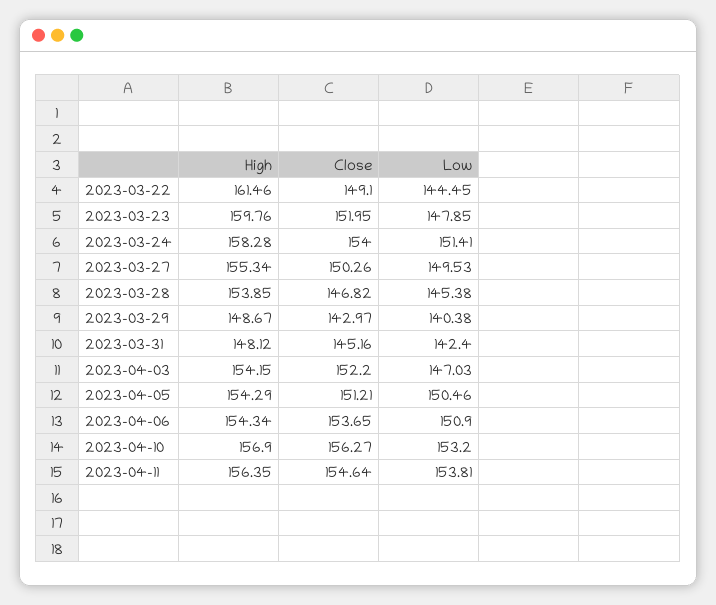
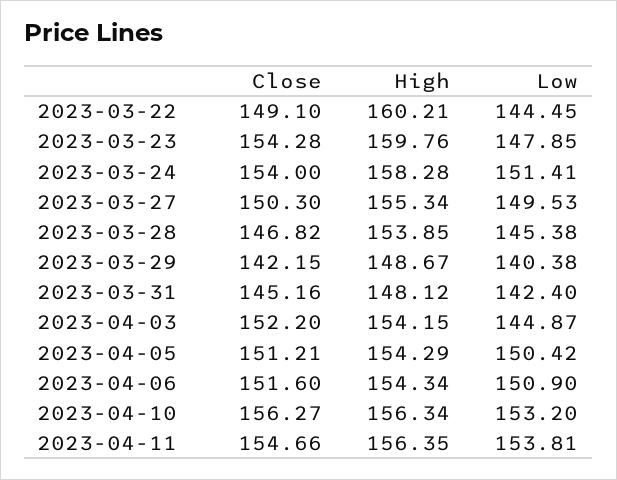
High, 2023-03-22: 161.46 -> 160.21
Close, 2023-03-23: 151.95 -> 154.28
Close, 2023-03-27: 150.26 -> 150.3
Close, 2023-03-29: 142.97 -> 142.15
Low, 2023-04-03: 147.03 -> 144.87
Low, 2023-04-05: 150.46 -> 150.42
Close, 2023-04-06: 153.65 -> 151.6
High, 2023-04-10: 156.9 -> 156.34
Close, 2023-04-11: 154.64 -> 154.66

